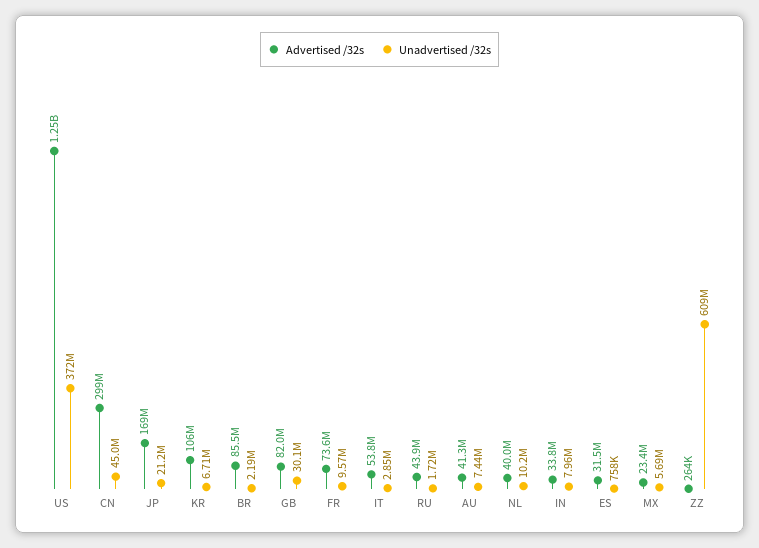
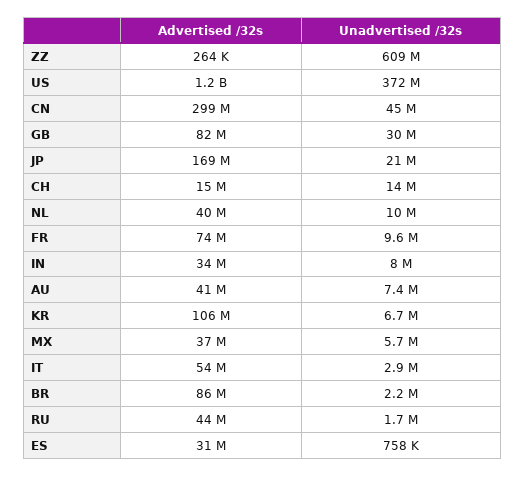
Advertised /32s, MX: 23400000 -> 37000000
Advertised /32s, CH: none -> 15000000
Unadvertised /32s, CH: none -> 14000000

